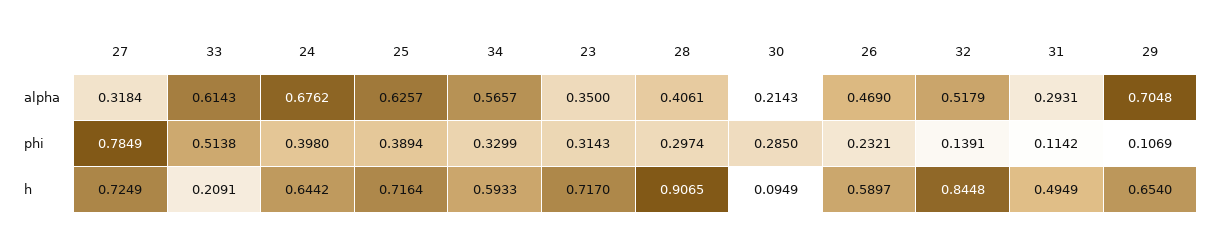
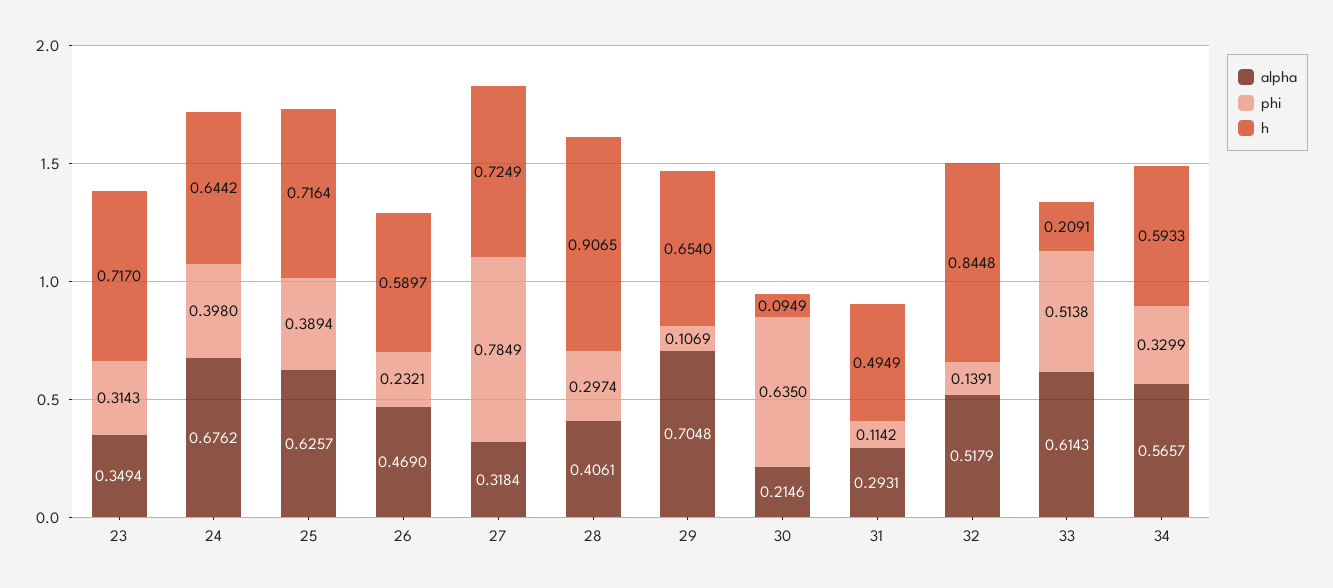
alpha, 23: 0.35 -> 0.3494
alpha, 30: 0.2143 -> 0.2146
phi, 30: 0.285 -> 0.635

